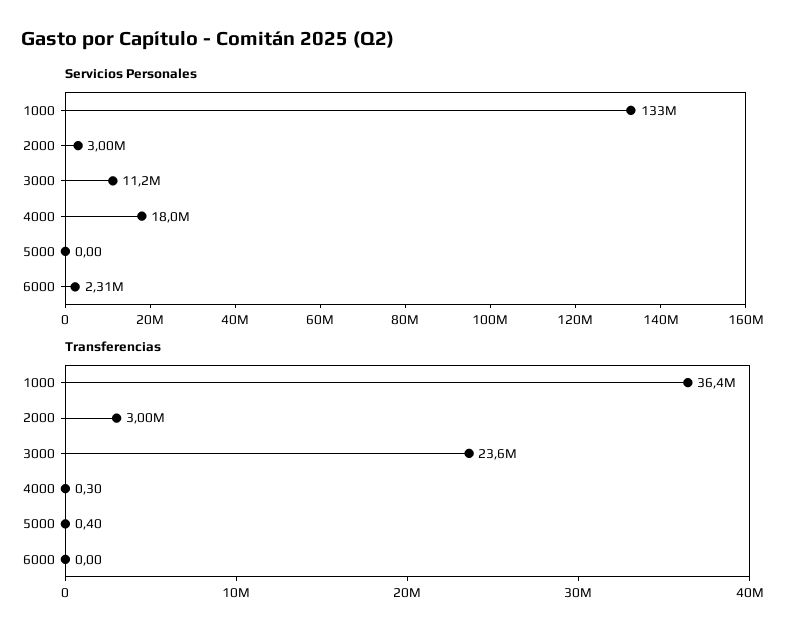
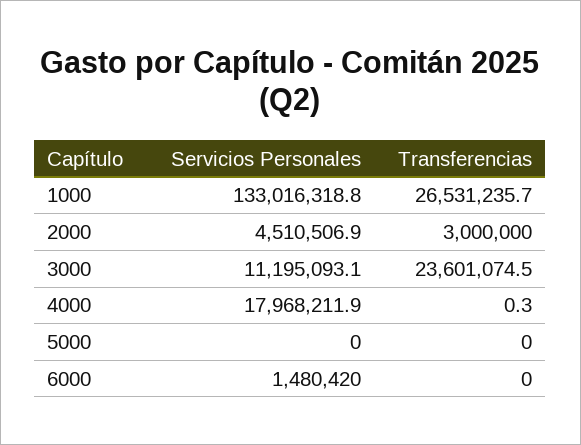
Servicios Personales, 2000: 3000000 -> 4510506.9
Servicios Personales, 6000: 2310000 -> 1480420
Transferencias, 1000: 36400000 -> 26531235.7
Transferencias, 5000: 0.4 -> 0

